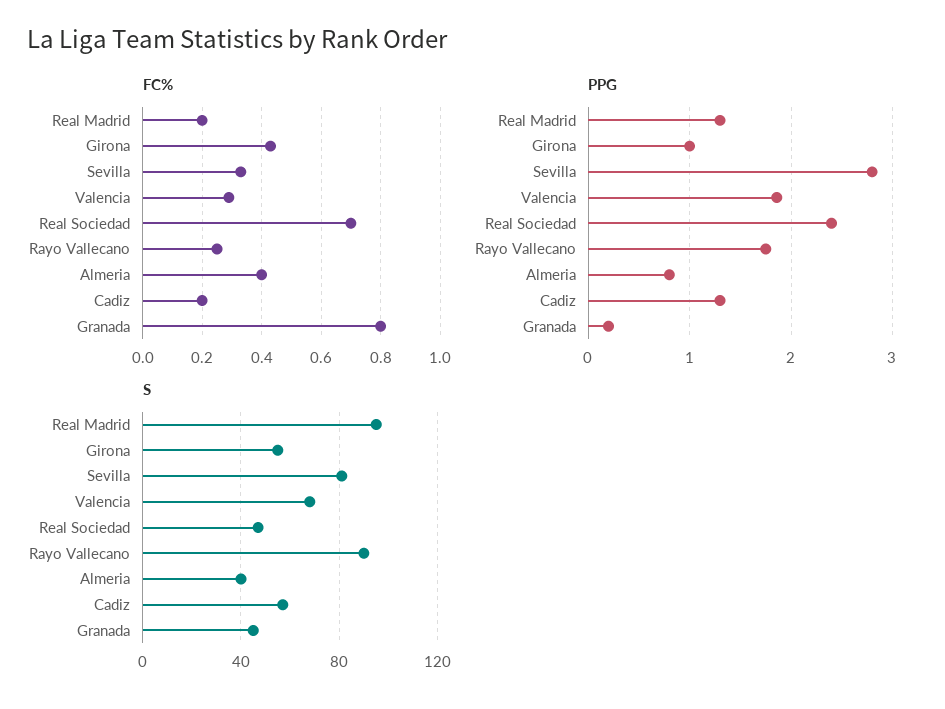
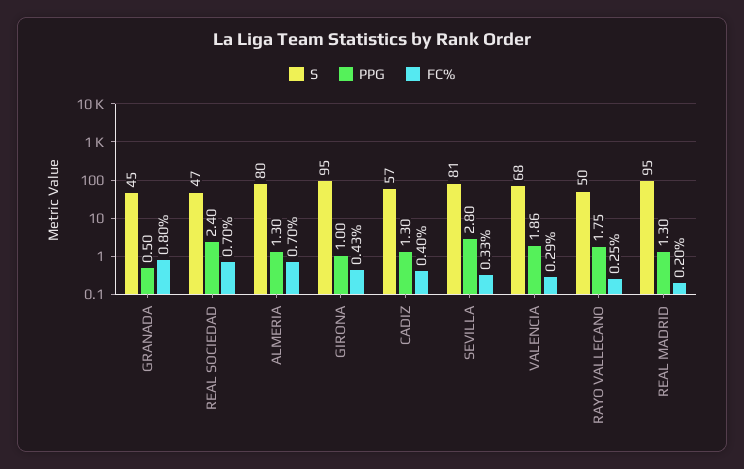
FC%, Almeria: 0.4 -> 0.7
FC%, Cadiz: 0.2 -> 0.4
PPG, Almeria: 0.8 -> 1.3
PPG, Granada: 0.2 -> 0.5
S, Girona: 55 -> 95
S, Rayo Vallecano: 90 -> 50
S, Almeria: 40 -> 80

